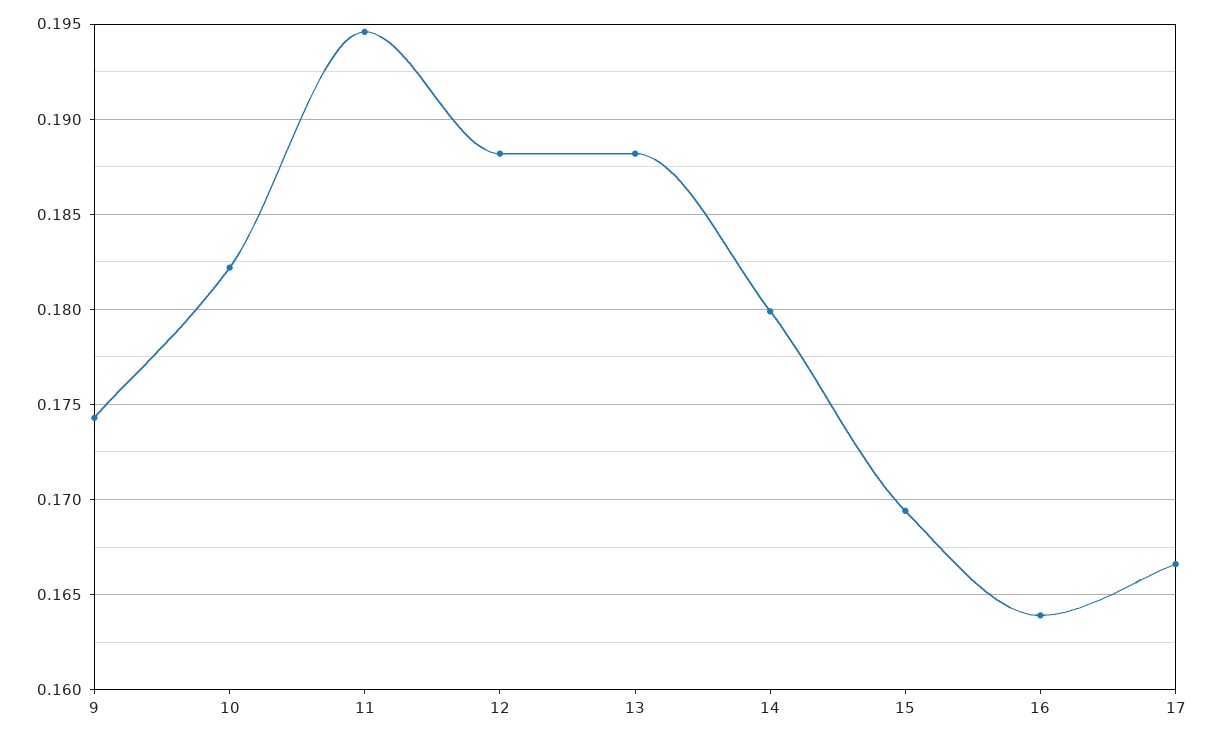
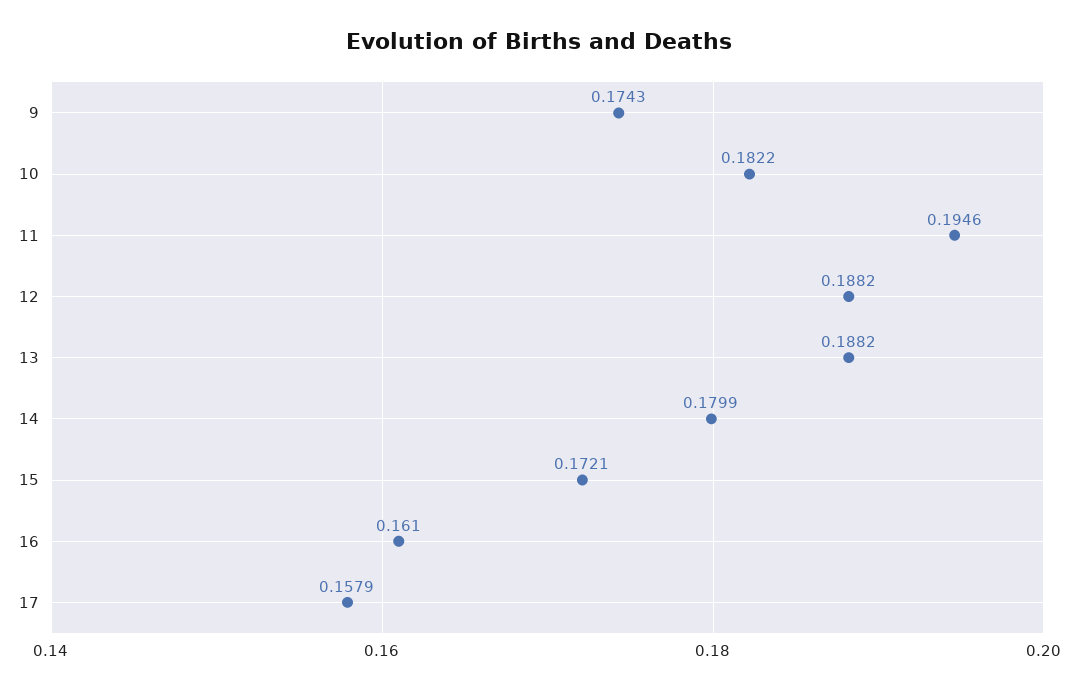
15: 0.1695 -> 0.1721
16: 0.164 -> 0.161
17: 0.1665 -> 0.1579

